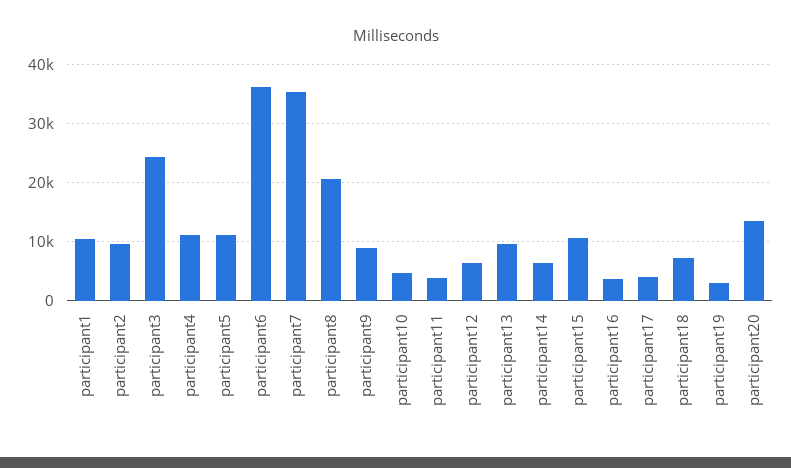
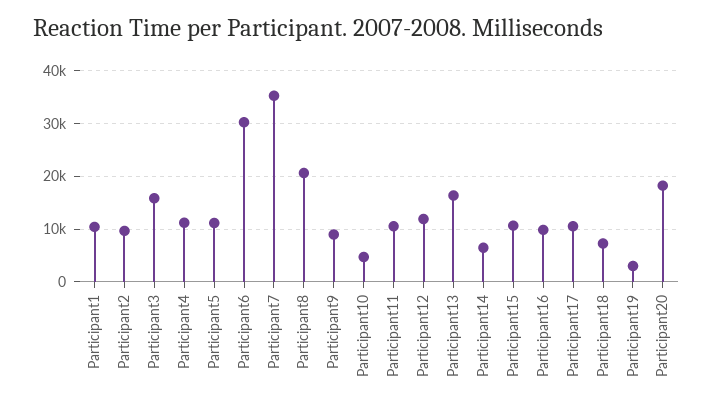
participant3: 24000 -> 16000
participant6: 36000 -> 30000
participant11: 4000 -> 10000
participant12: 6000 -> 12000
participant13: 10000 -> 16000
participant16: 4000 -> 10000
participant17: 4000 -> 10000
participant20: 14000 -> 18000

